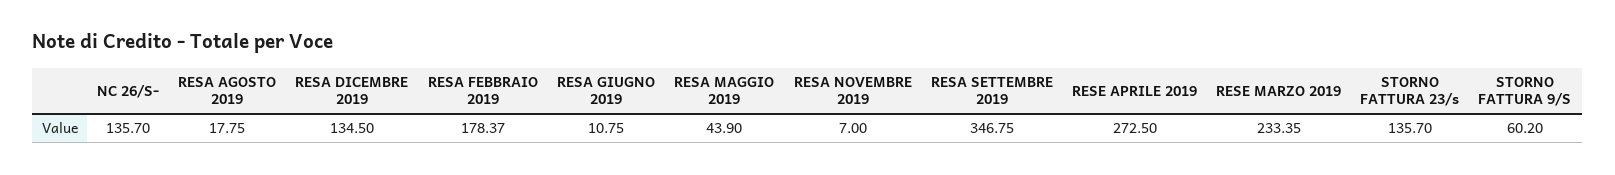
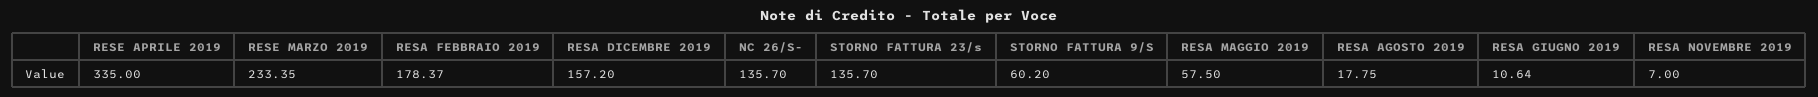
RESA DICEMBRE 2019: 134.5 -> 157.2
RESA GIUGNO 2019: 10.75 -> 10.64
RESA MAGGIO 2019: 43.9 -> 57.5
RESA SETTEMBRE 2019: 346.75 -> none
RESE APRILE 2019: 272.5 -> 335

